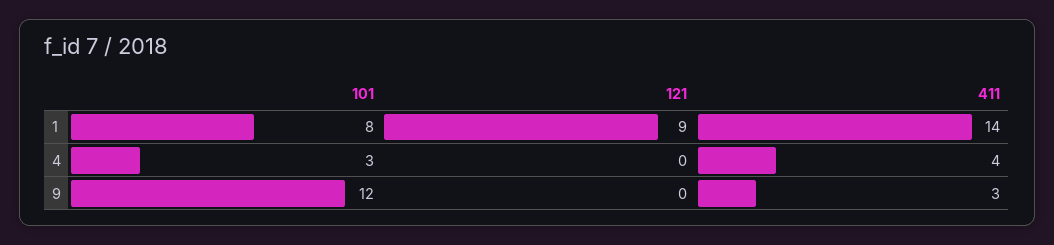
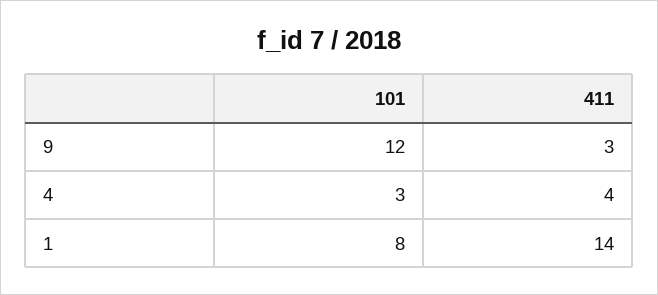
121, 1: 9 -> none
121, 4: 0 -> none
121, 9: 0 -> none

